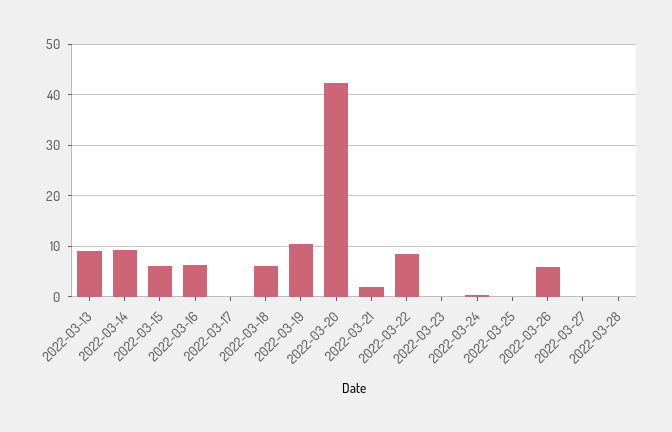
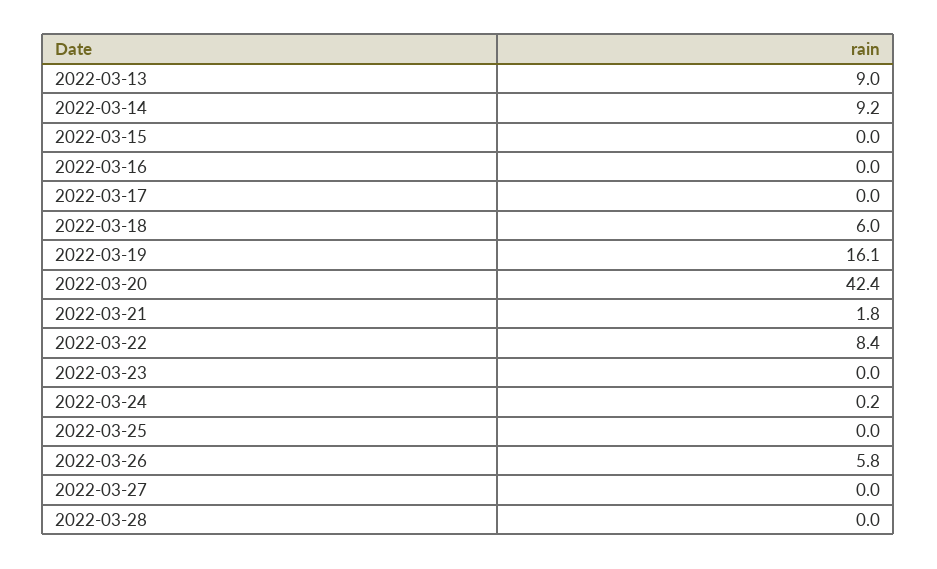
2022-03-15: 6 -> 0
2022-03-16: 6 -> 0
2022-03-19: 10 -> 16.1

